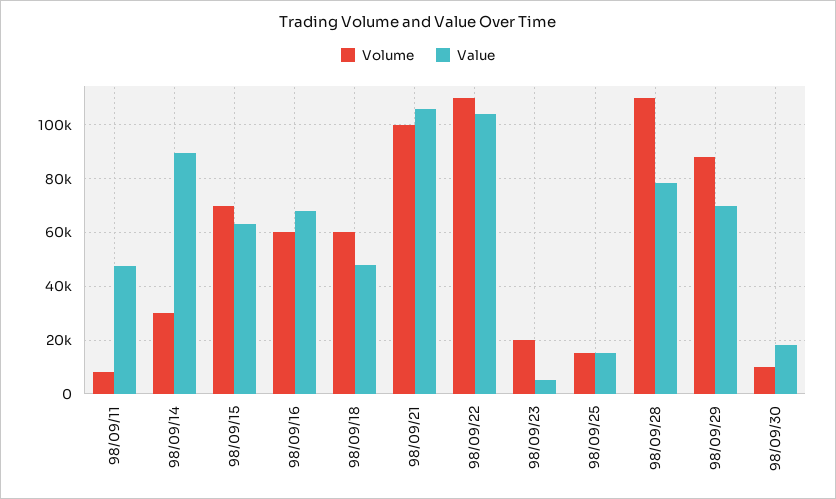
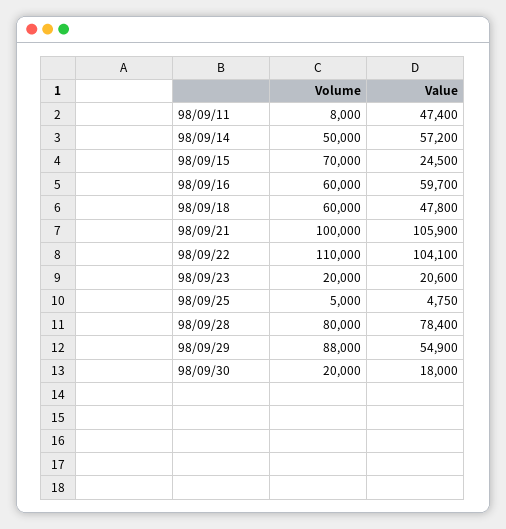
Volume, 98/09/14: 30000 -> 50000
Value, 98/09/14: 90000 -> 57200
Value, 98/09/15: 62500 -> 24500
Value, 98/09/16: 67500 -> 59700
Value, 98/09/23: 5000 -> 20600
Volume, 98/09/25: 15000 -> 5000
Value, 98/09/25: 15000 -> 4750
Volume, 98/09/28: 110000 -> 80000
Value, 98/09/29: 70000 -> 54900
Volume, 98/09/30: 10000 -> 20000

